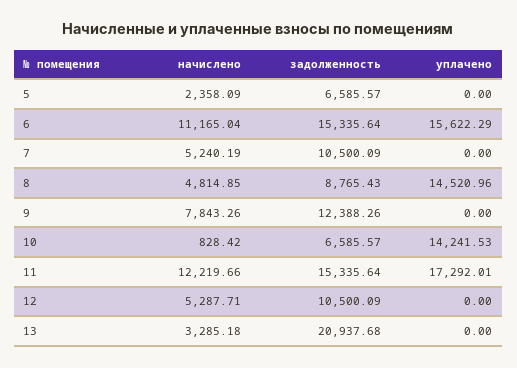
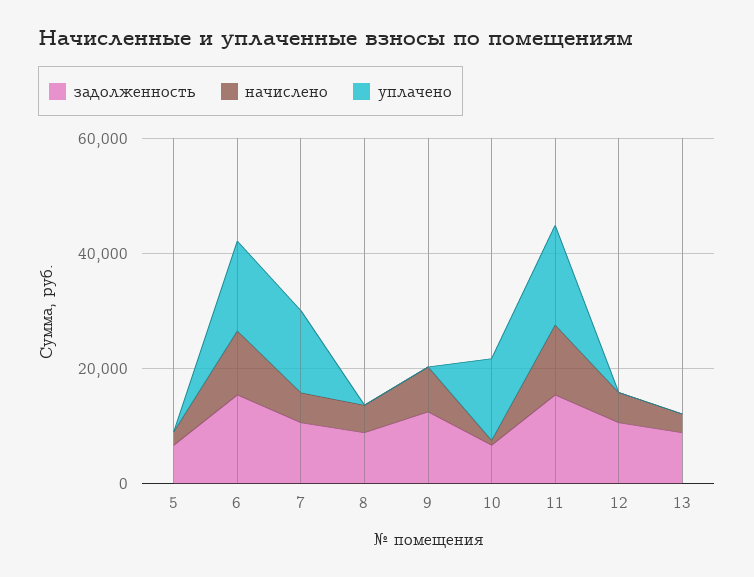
уплачено, 7: 0 -> 15000
уплачено, 8: 14520.96 -> 0
задолженность, 13: 20937.68 -> 10000

